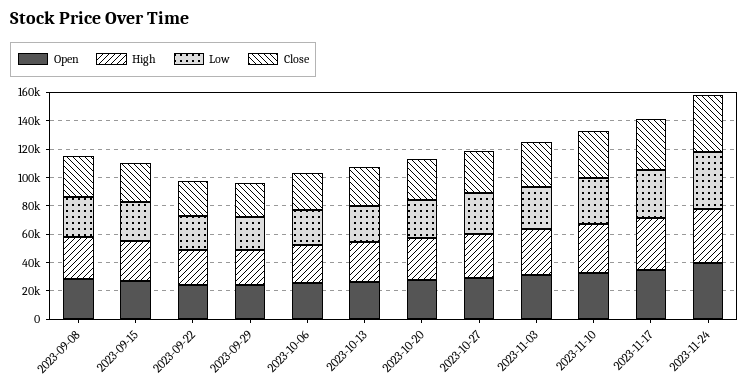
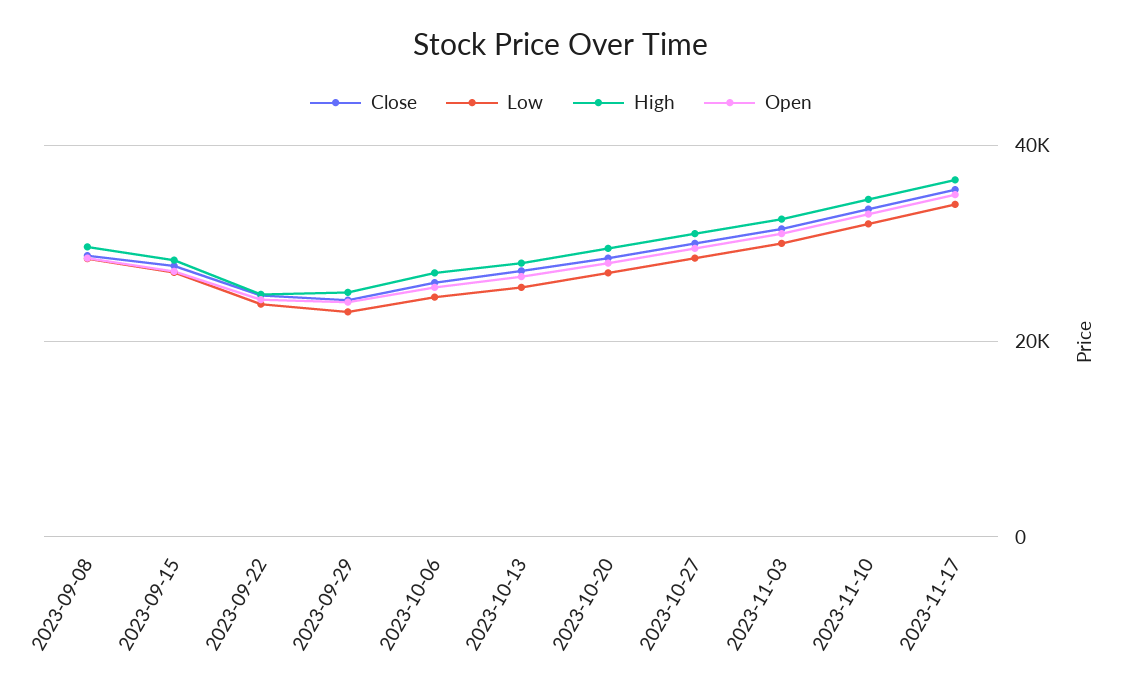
Open, 2023-11-24: 40000 -> none
High, 2023-11-24: 40000 -> none
Low, 2023-11-24: 40000 -> none
Close, 2023-11-24: 40000 -> none

